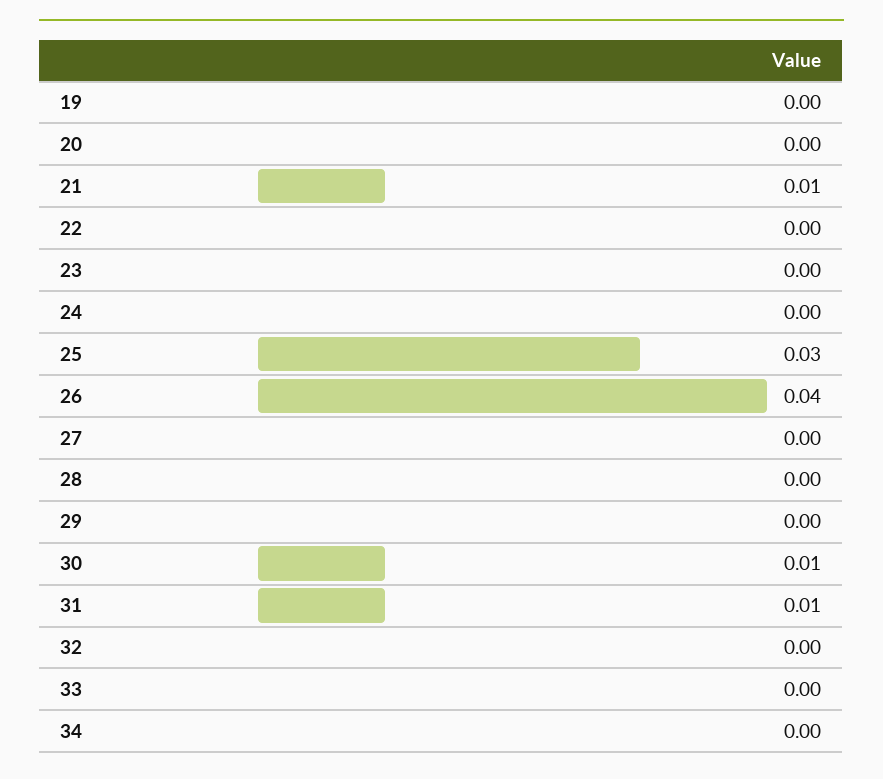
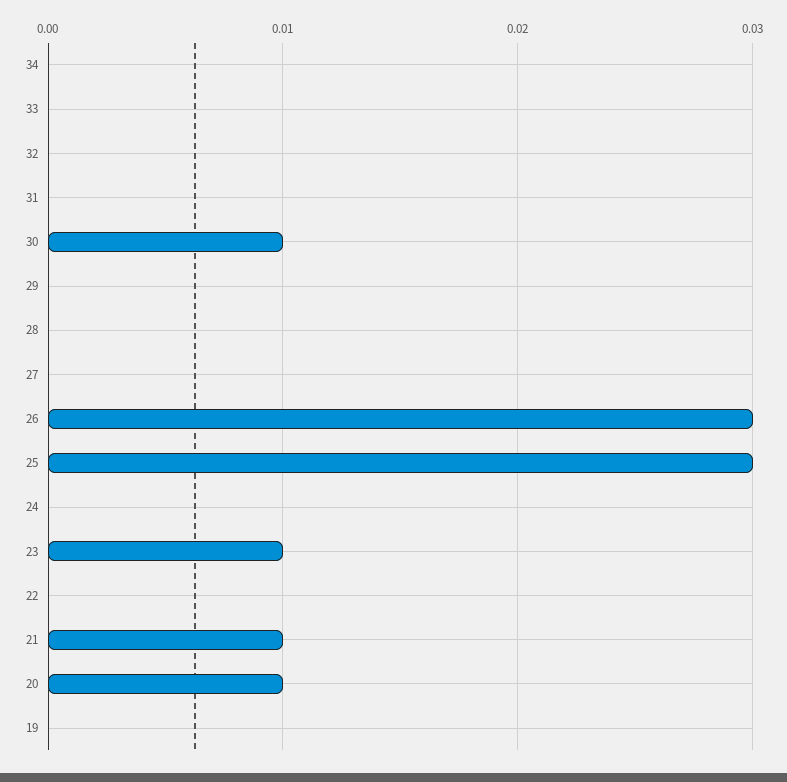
20: 0 -> 0.01
23: 0 -> 0.01
26: 0.04 -> 0.03
31: 0.01 -> 0

